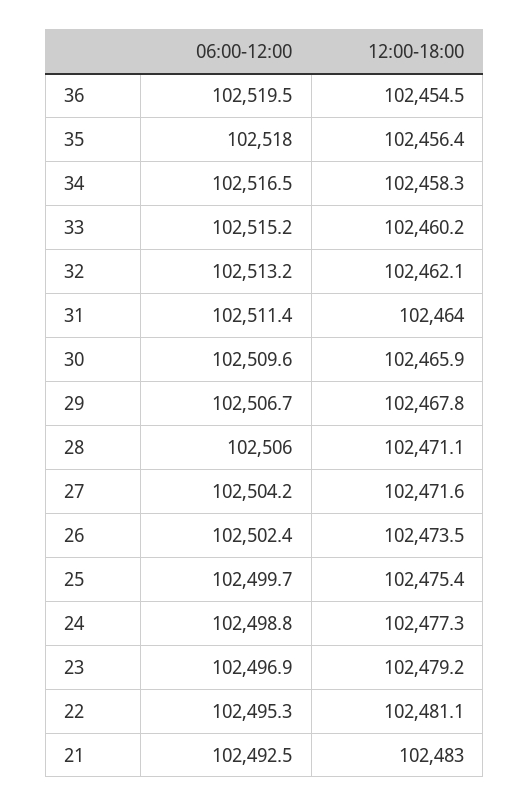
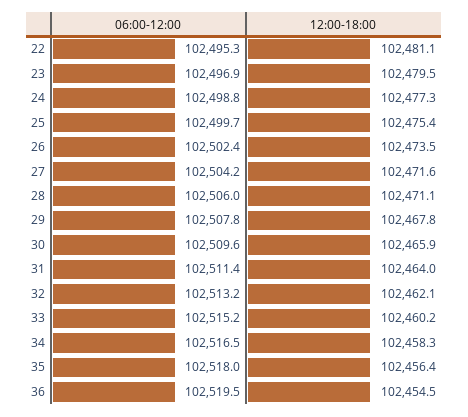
06:00-12:00, 29: 102506.7 -> 102507.8
12:00-18:00, 23: 102479.2 -> 102479.5
06:00-12:00, 21: 102492.5 -> none
12:00-18:00, 21: 102483 -> none

